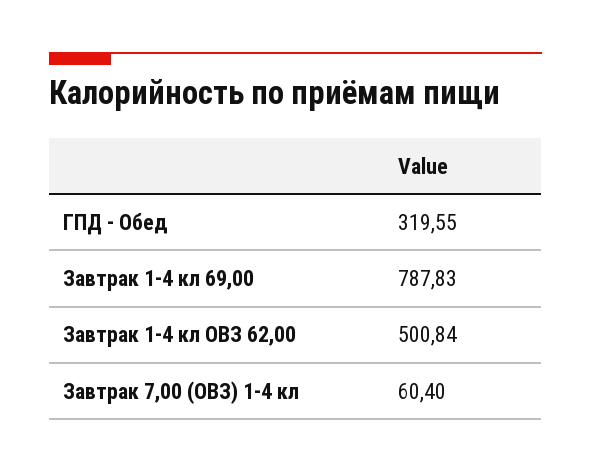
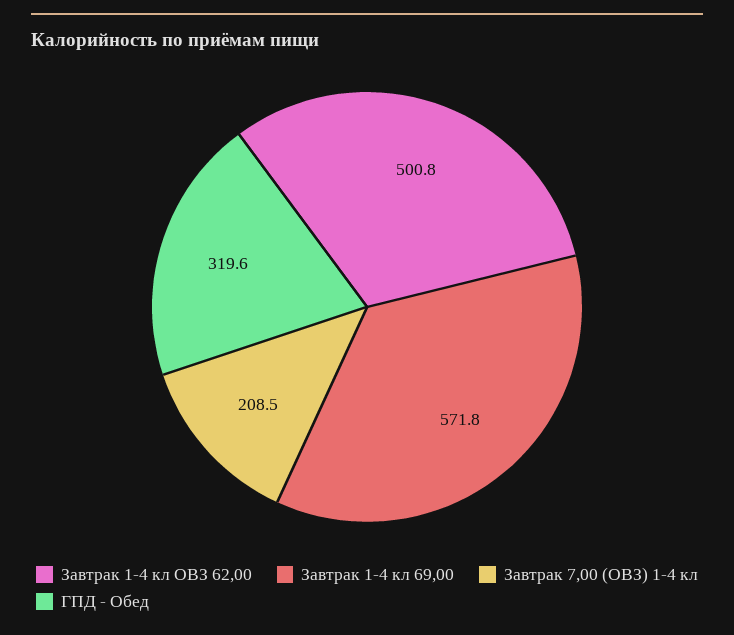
Завтрак 1-4 кл 69,00: 787.83 -> 571.8
Завтрак 7,00 (ОВЗ) 1-4 кл: 60.4 -> 208.5

